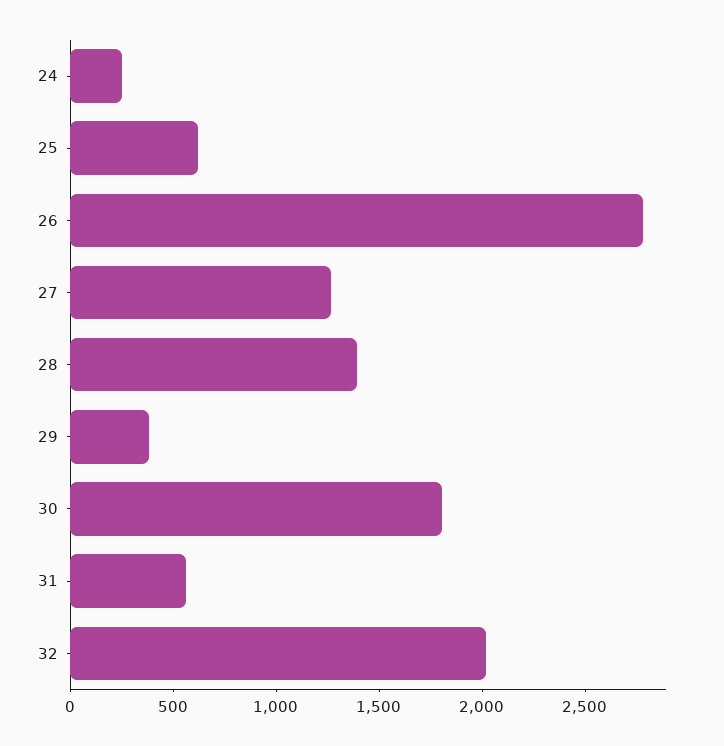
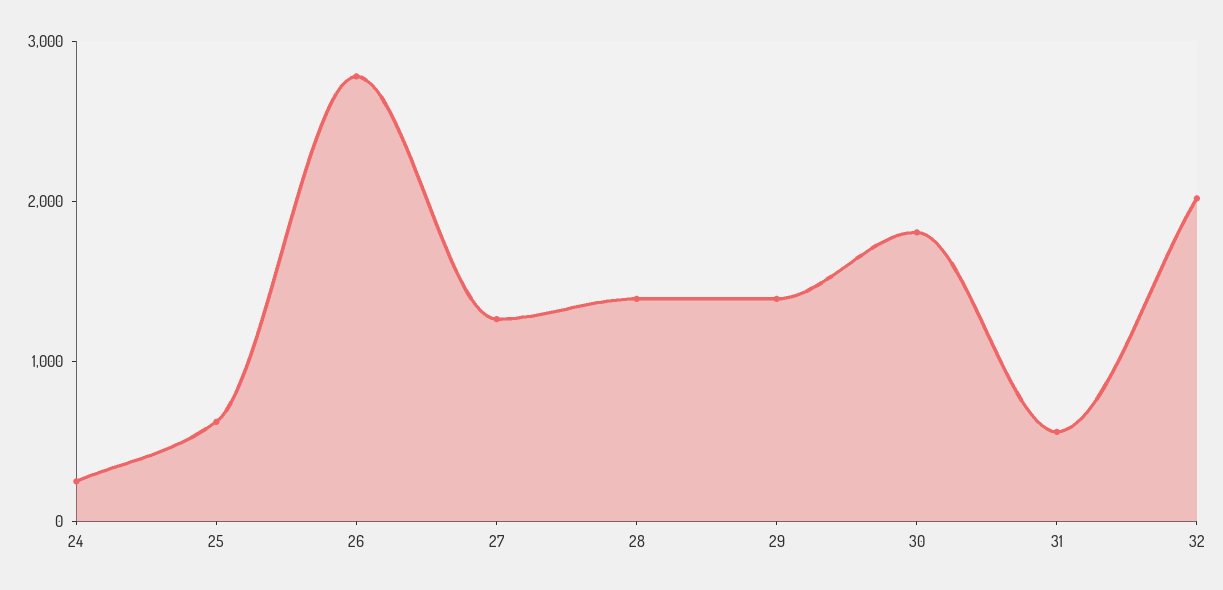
29: 400 -> 1400

